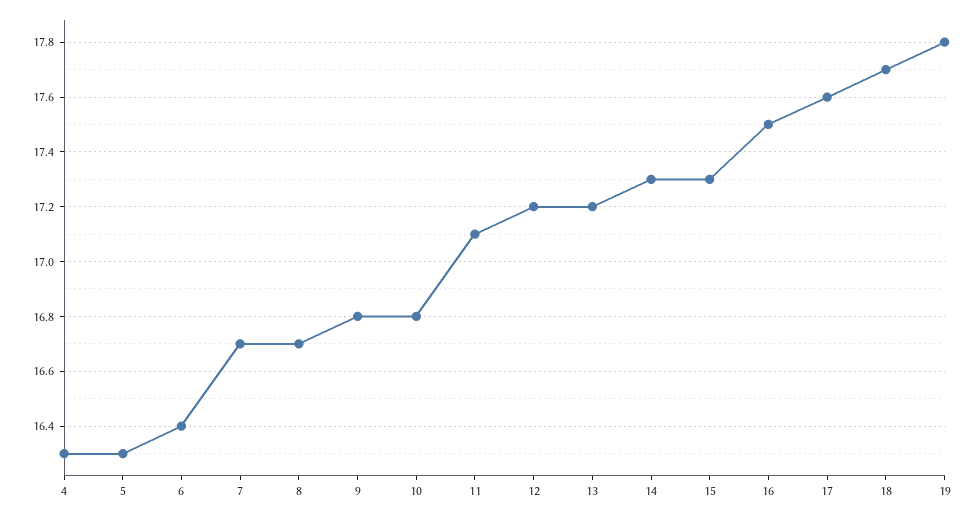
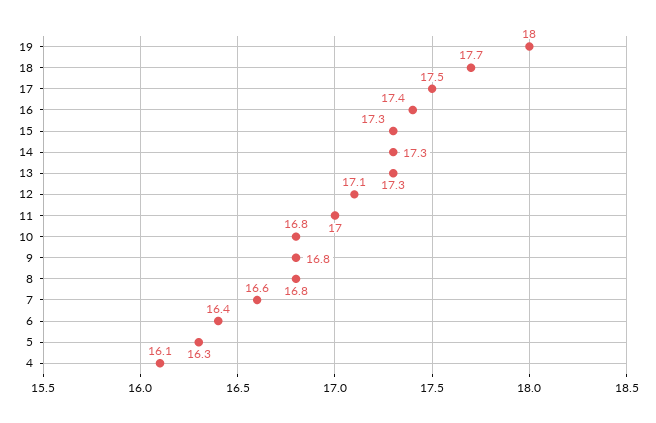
4: 16.3 -> 16.1
7: 16.7 -> 16.6
8: 16.7 -> 16.8
11: 17.1 -> 17
12: 17.2 -> 17.1
13: 17.2 -> 17.3
16: 17.5 -> 17.4
17: 17.6 -> 17.5
19: 17.8 -> 18

